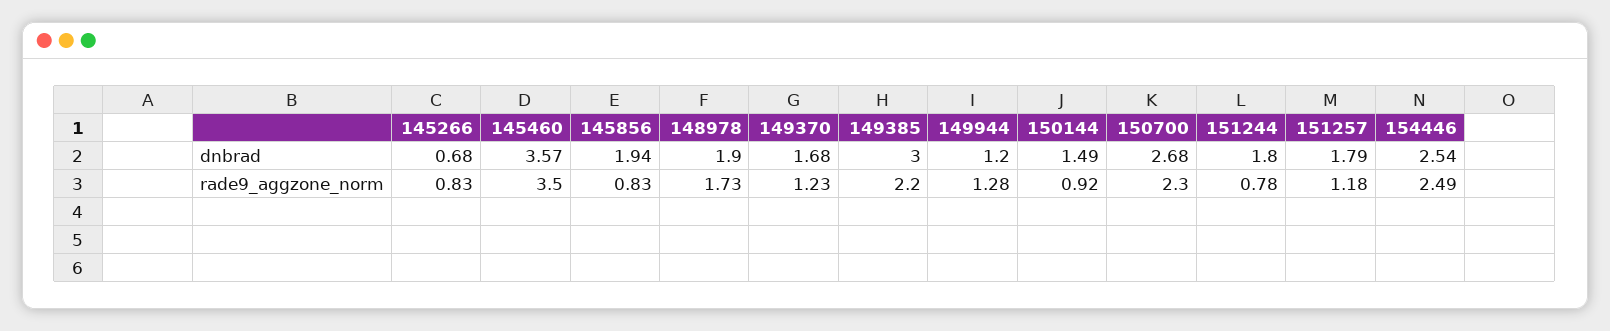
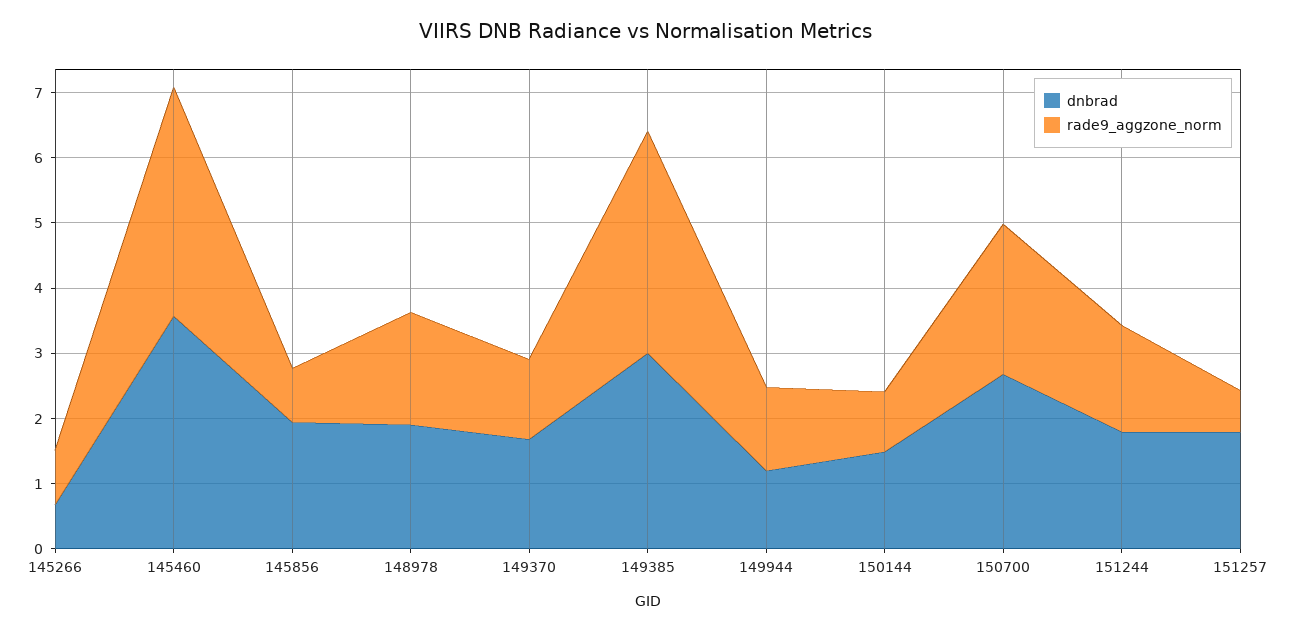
dnbrad, 154446: 2.54 -> none
rade9_aggzone_norm, 149385: 2.2 -> 3.4
rade9_aggzone_norm, 151244: 0.78 -> 1.6
rade9_aggzone_norm, 151257: 1.18 -> 0.6
rade9_aggzone_norm, 154446: 2.49 -> none

